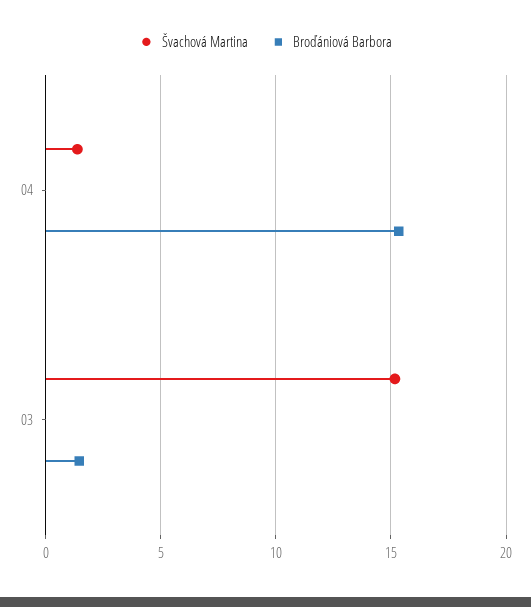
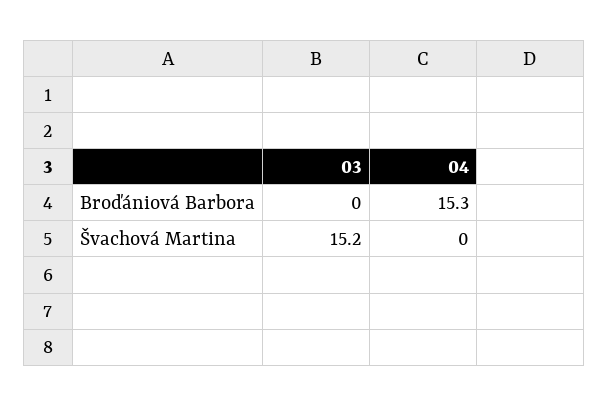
Švachová Martina, 04: 1.5 -> 0
Broďániová Barbora, 03: 1.5 -> 0

